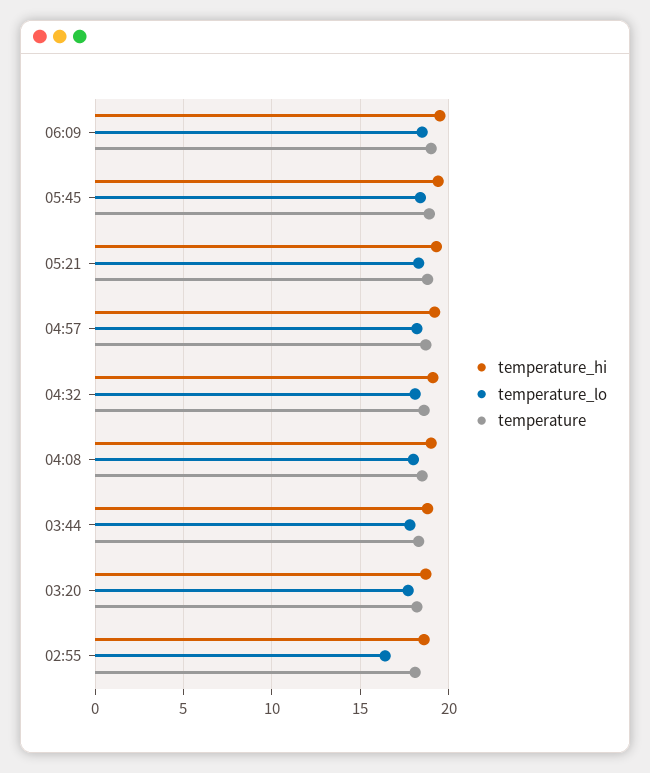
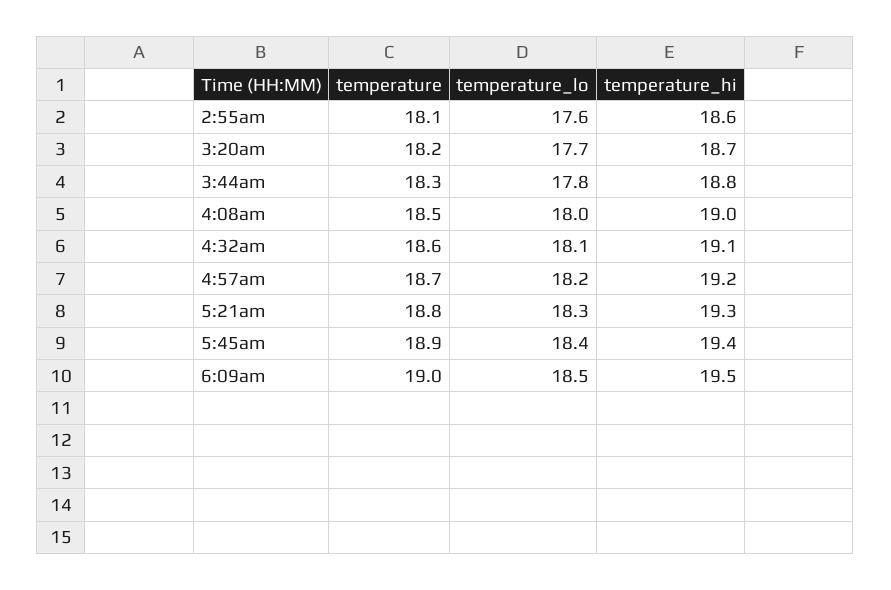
temperature_lo, 02:55: 16.5 -> 17.6

